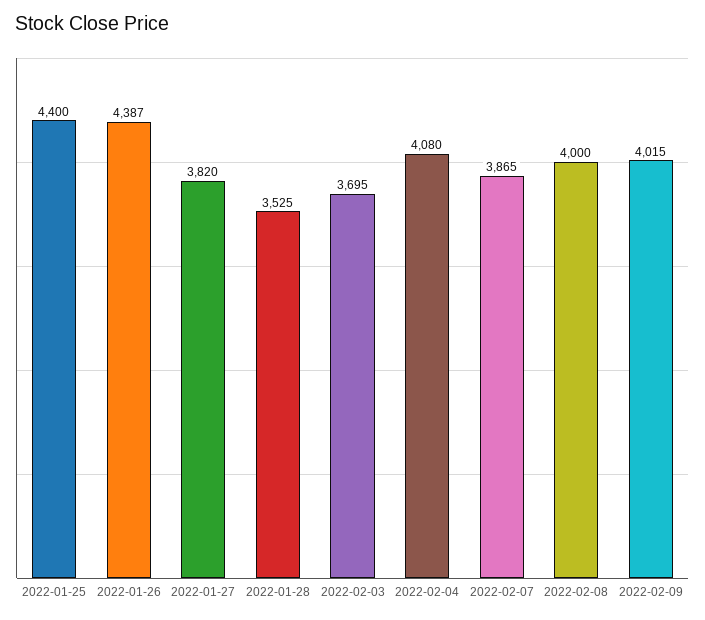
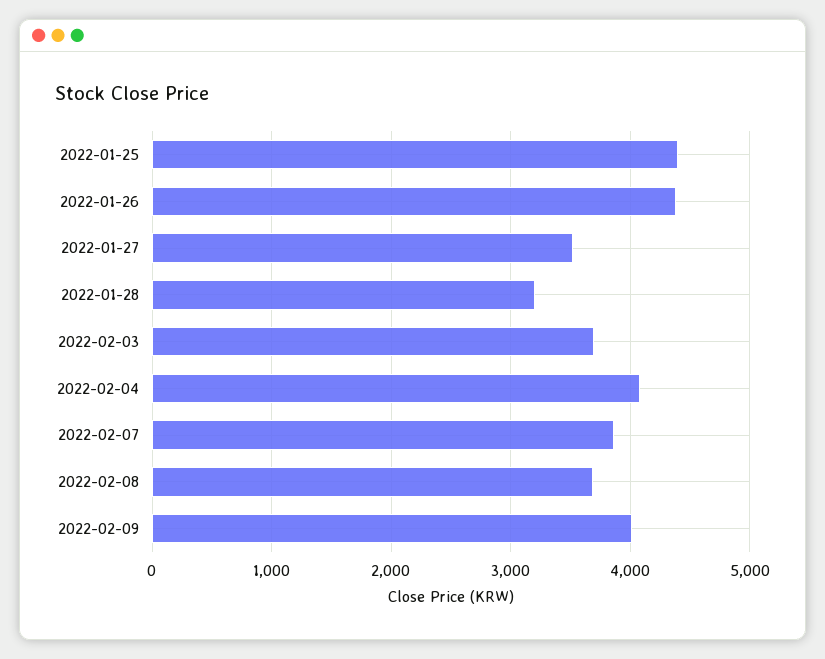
2022-01-27: 3820 -> 3500
2022-01-28: 3525 -> 3200
2022-02-08: 4000 -> 3700

